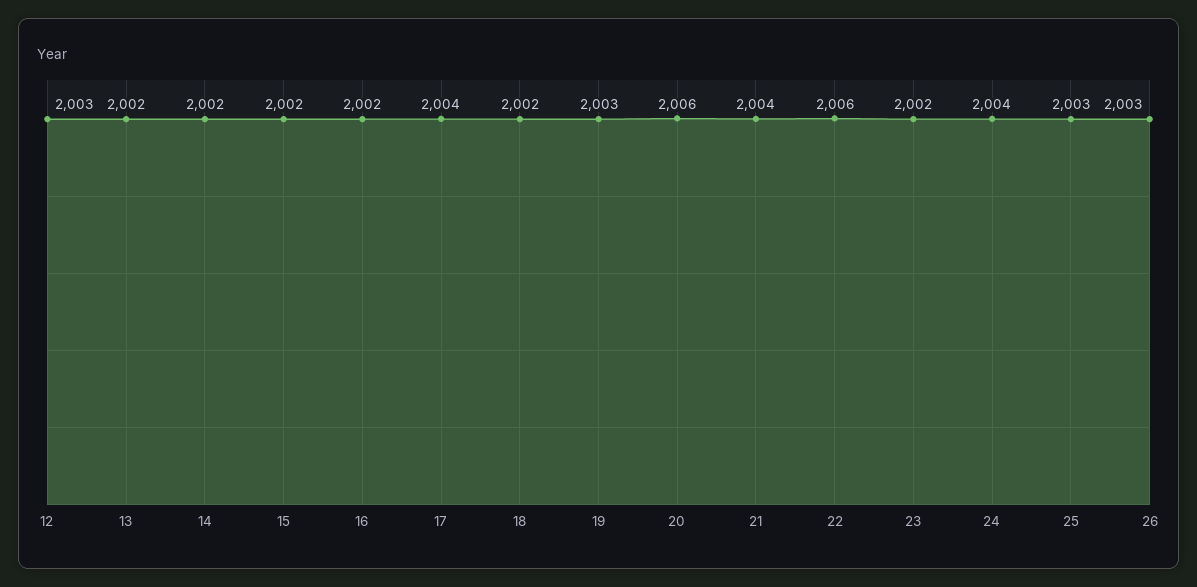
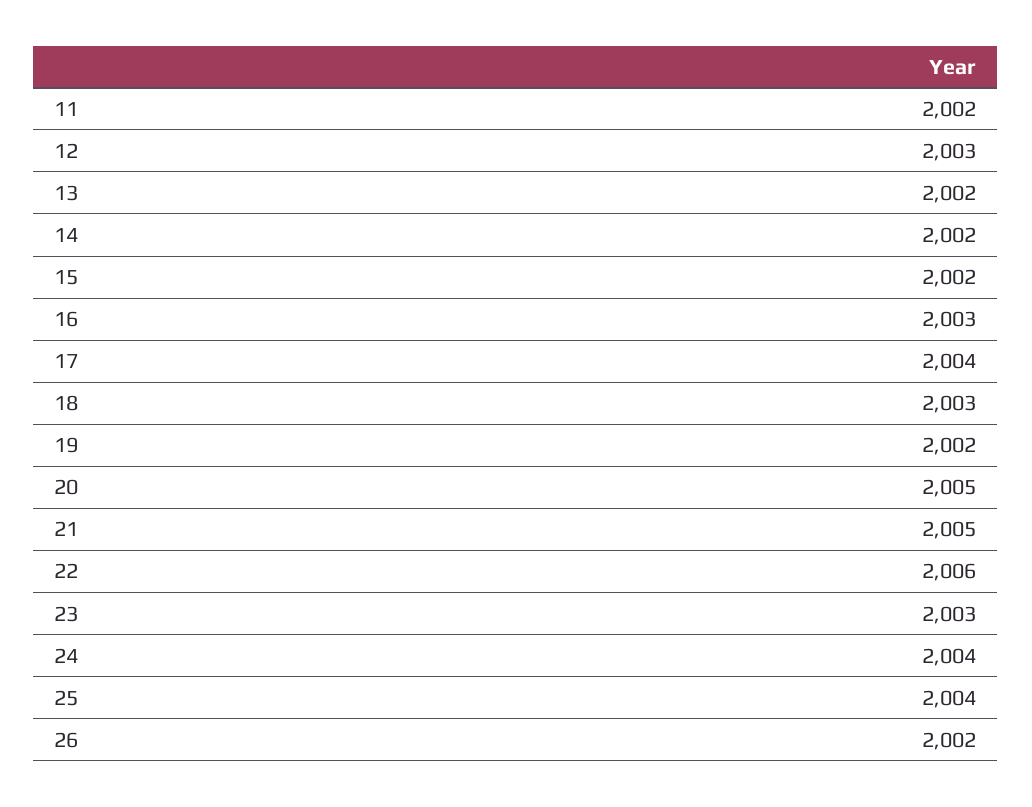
16: 2002 -> 2003
18: 2002 -> 2003
19: 2003 -> 2002
20: 2006 -> 2005
21: 2004 -> 2005
23: 2002 -> 2003
25: 2003 -> 2004
26: 2003 -> 2002
11: none -> 2002

